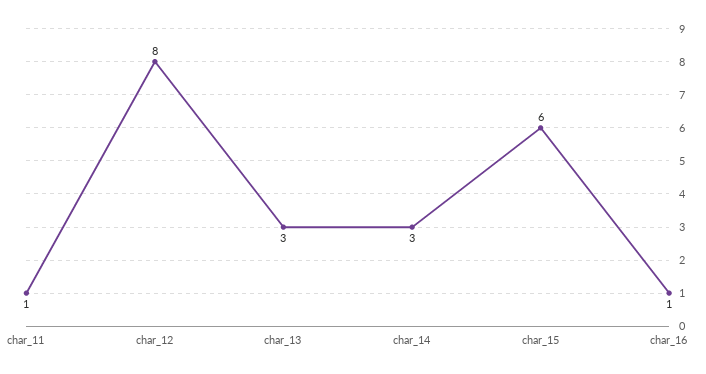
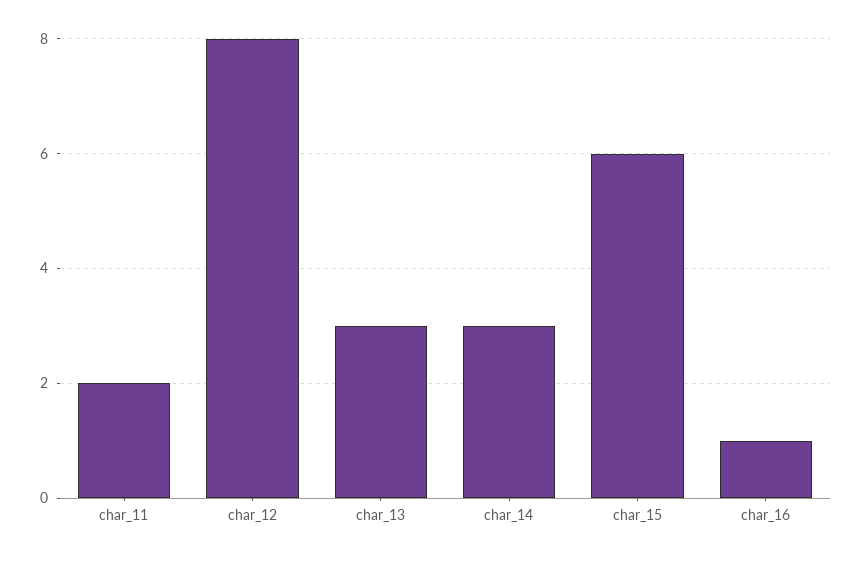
char_11: 1 -> 2

